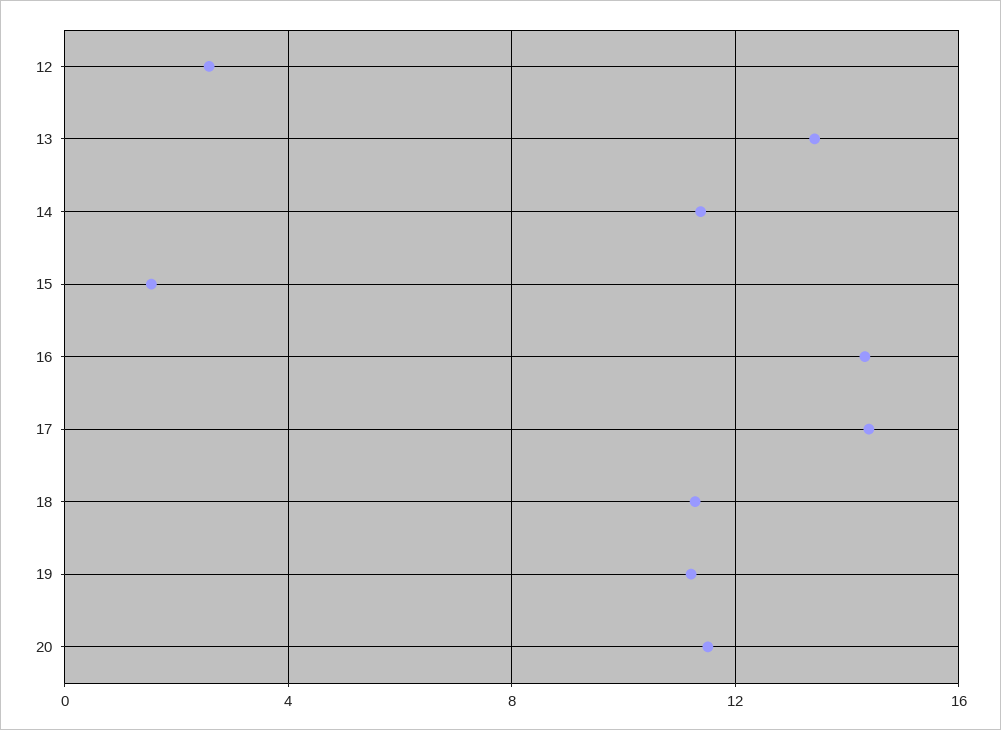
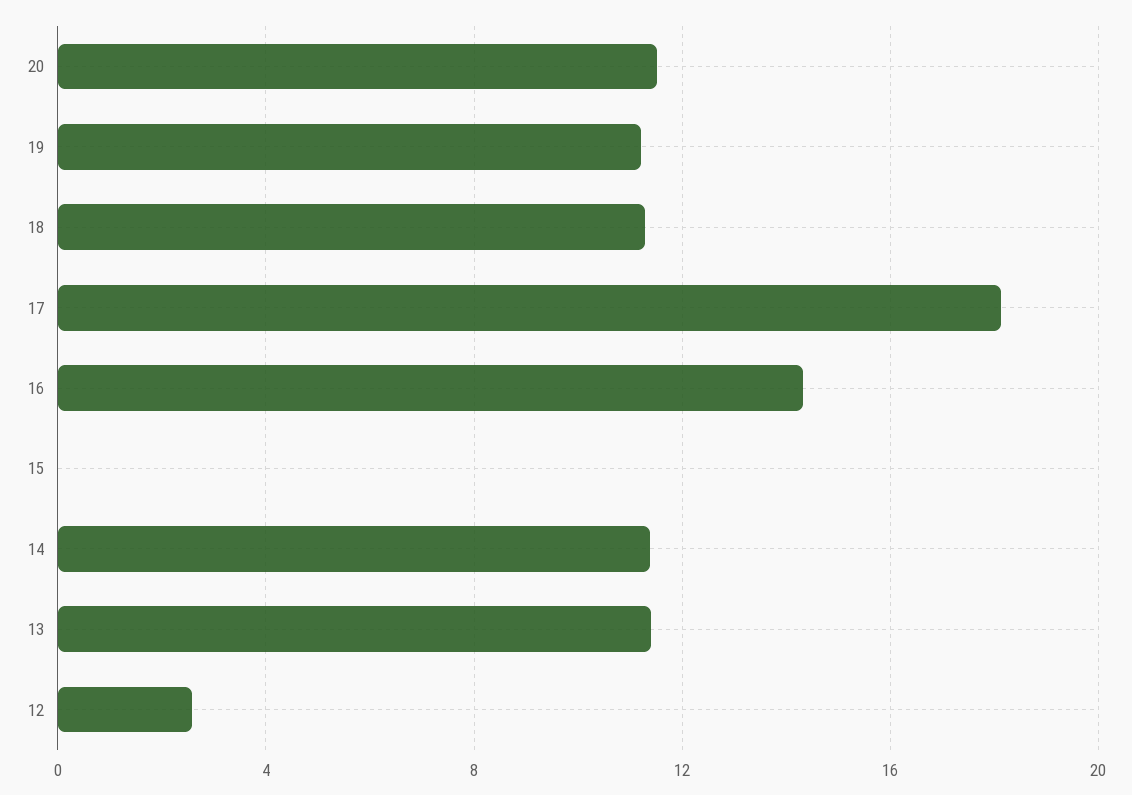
13: 13.5 -> 11.5
15: 1.5 -> 0
17: 14.5 -> 18

